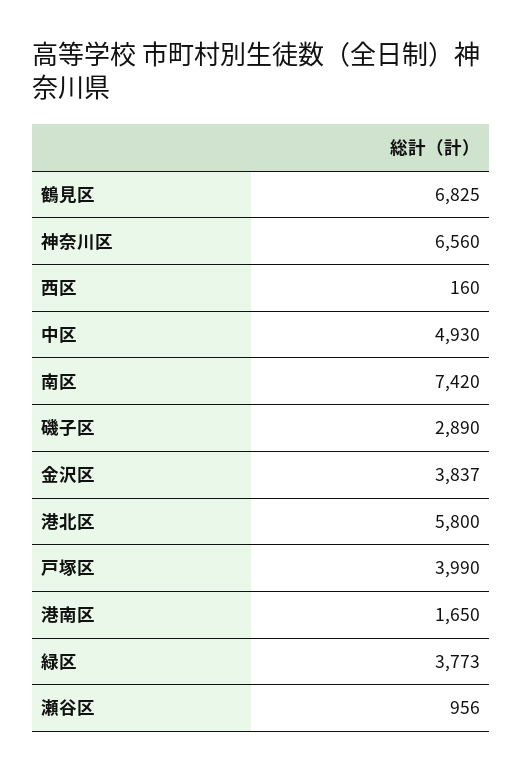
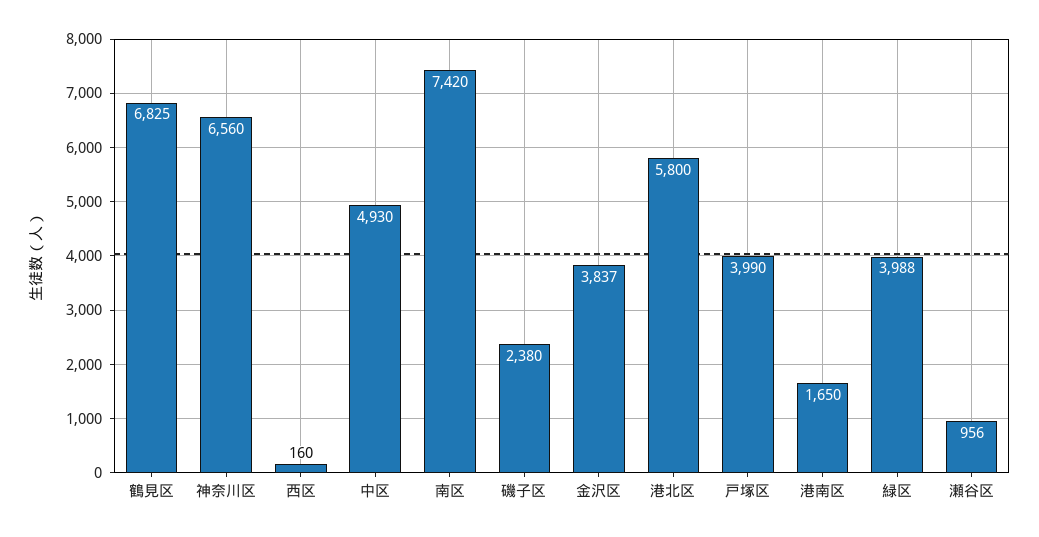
磯子区: 2890 -> 2380
緑区: 3773 -> 3988

